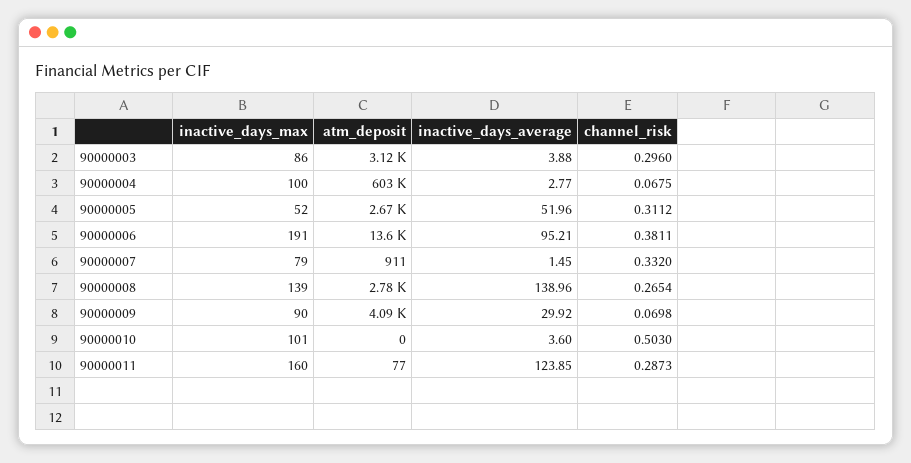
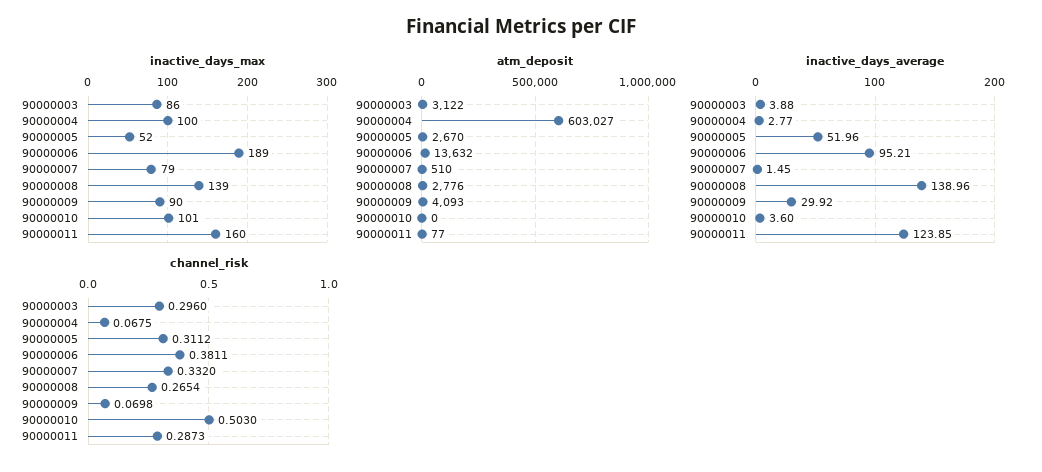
inactive_days_max, 90000006: 191 -> 189
atm_deposit, 90000007: 911 -> 510

